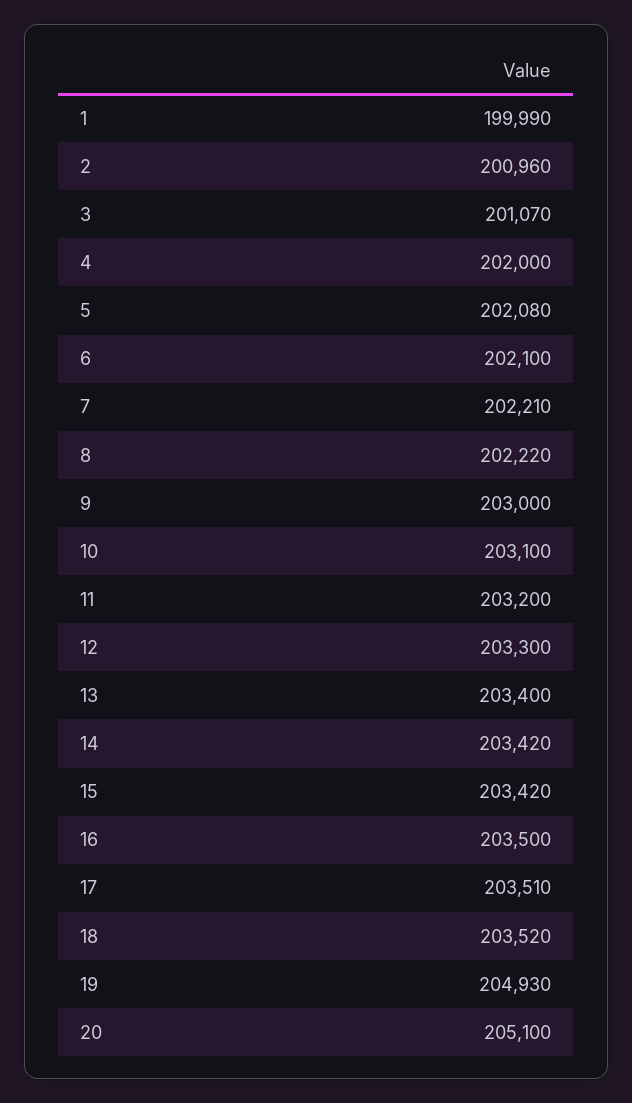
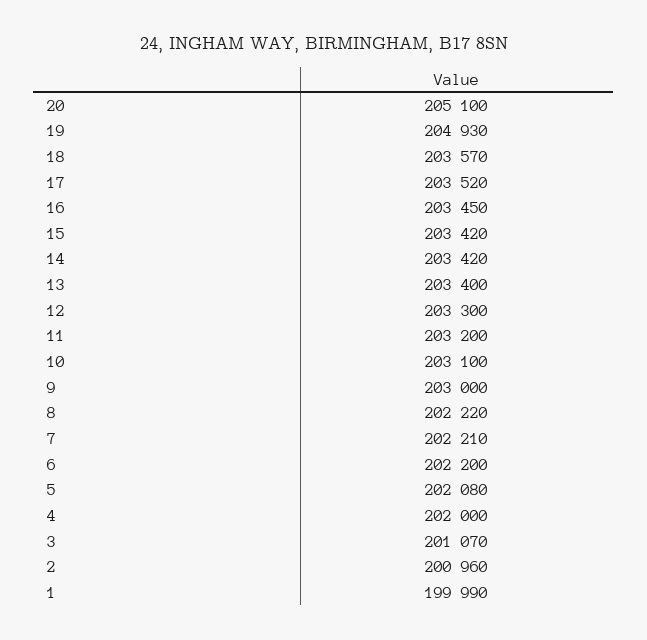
6: 202100 -> 202200
16: 203500 -> 203450
17: 203510 -> 203520
18: 203520 -> 203570

